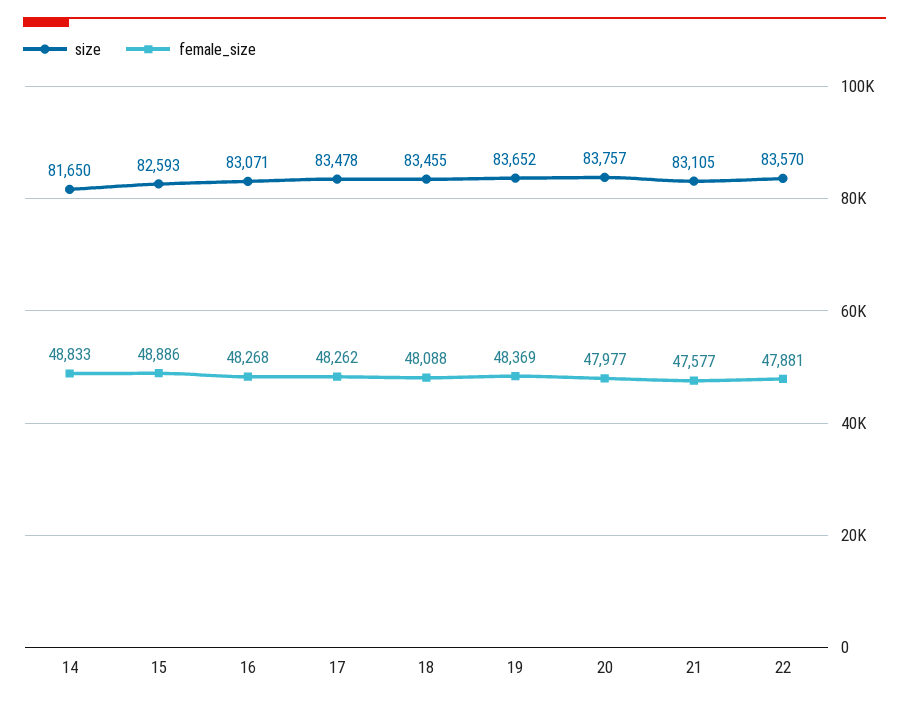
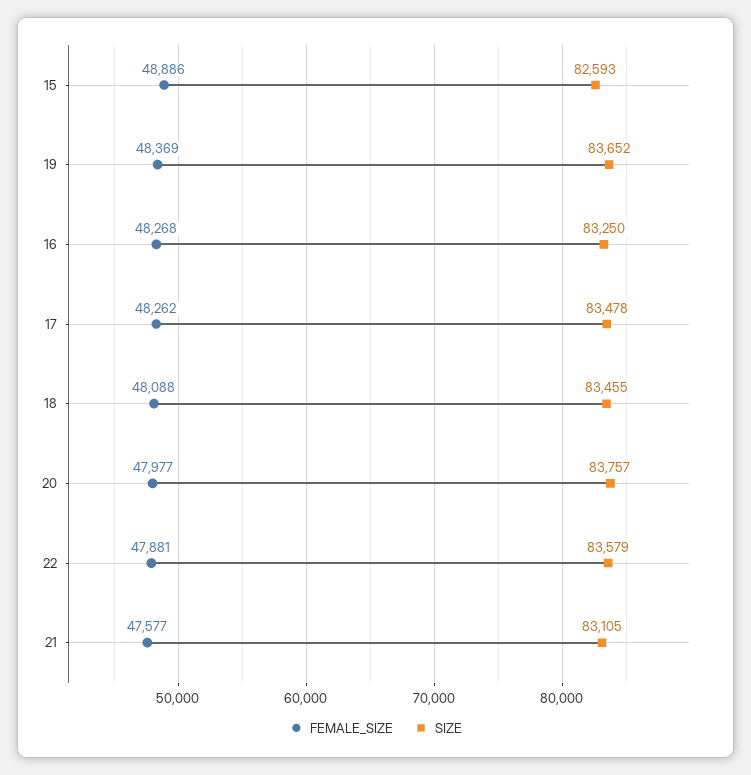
size, 14: 81650 -> none
female_size, 14: 48833 -> none
size, 16: 83071 -> 83250
size, 22: 83570 -> 83579

